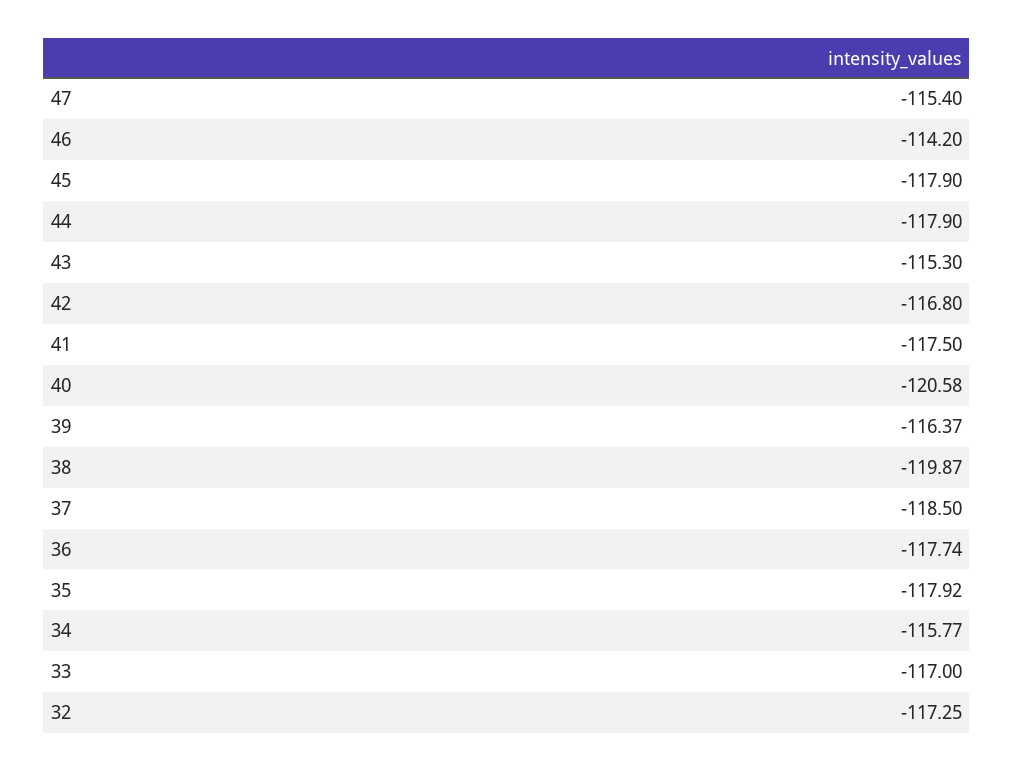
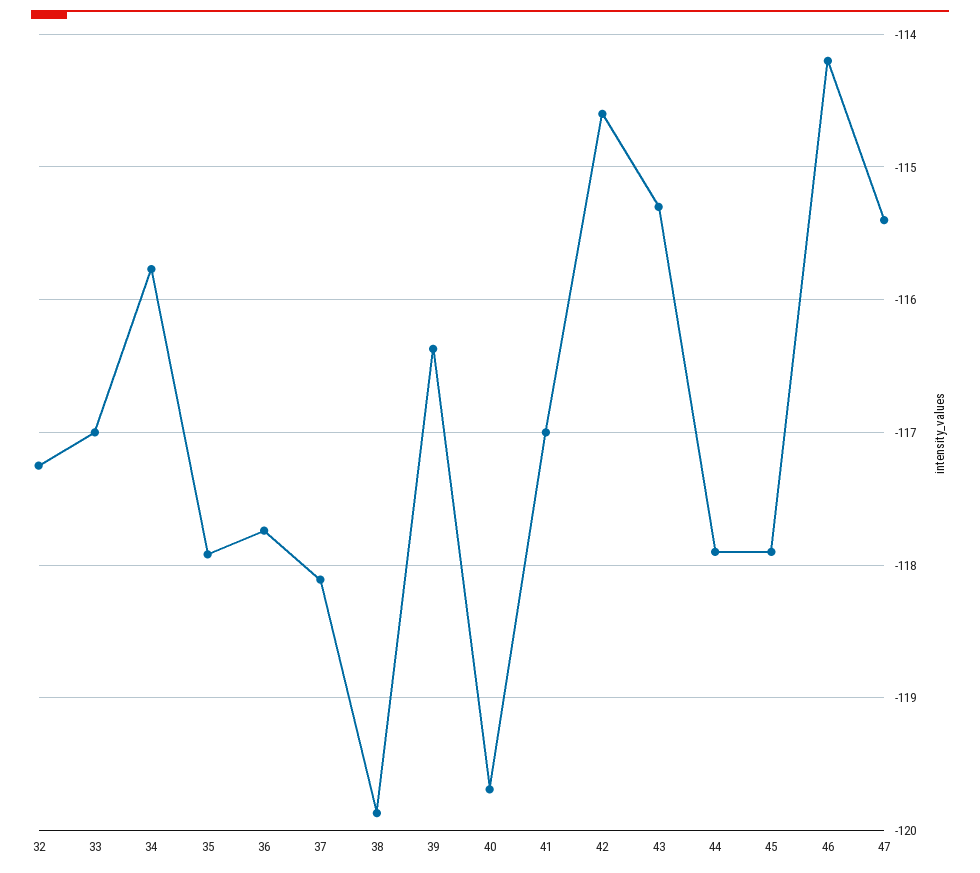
42: -116.8 -> -114.6
41: -117.5 -> -117
40: -120.58 -> -119.7
37: -118.5 -> -118.1

